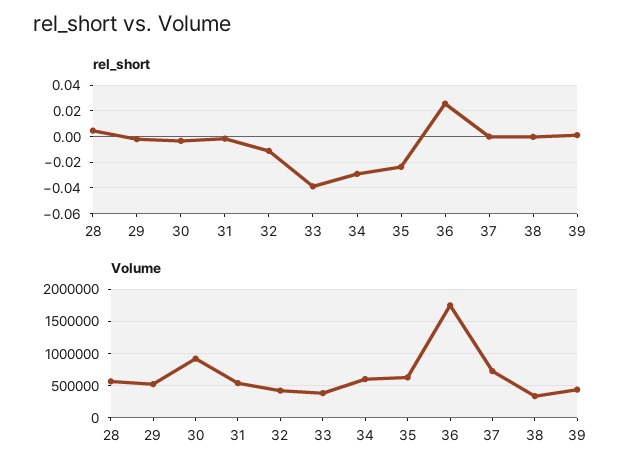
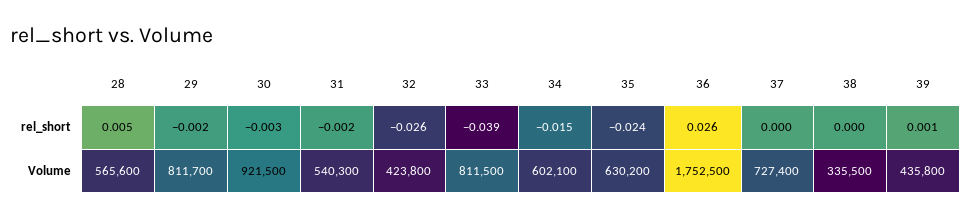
rel_short, 32: -0.01 -> -0.026
rel_short, 34: -0.03 -> -0.015
Volume, 29: 500000 -> 811700
Volume, 33: 400000 -> 811500

